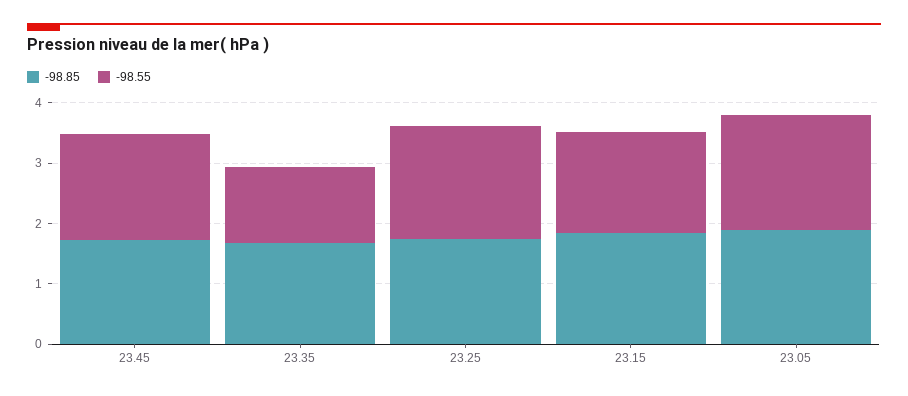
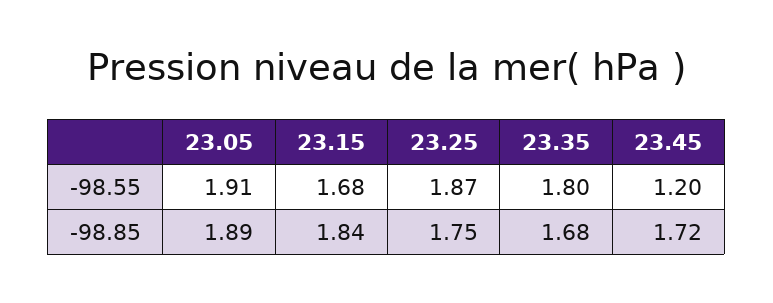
-98.55, 23.45: 1.8 -> 1.2
-98.55, 23.35: 1.2 -> 1.8

